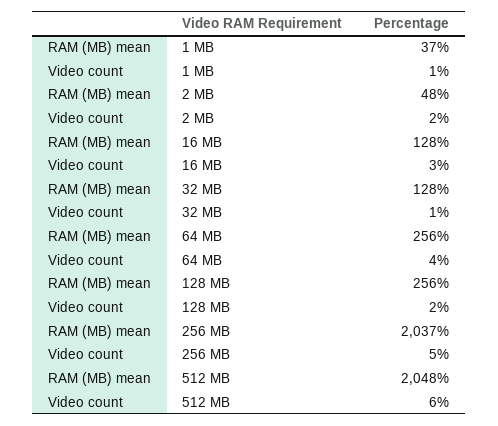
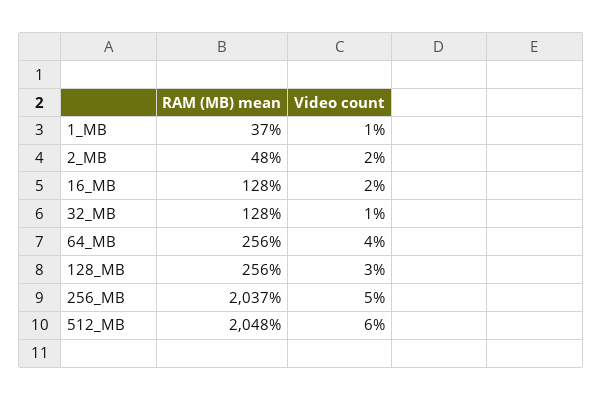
Video count, 16 MB: 3 -> 2
Video count, 128 MB: 2 -> 3

